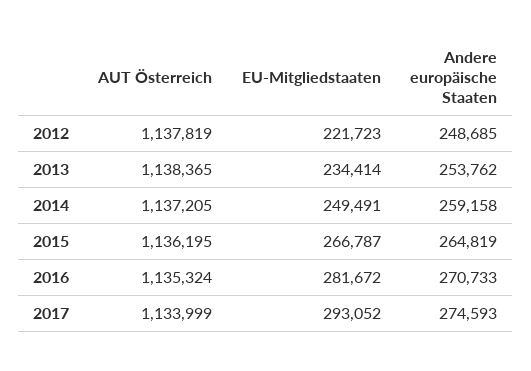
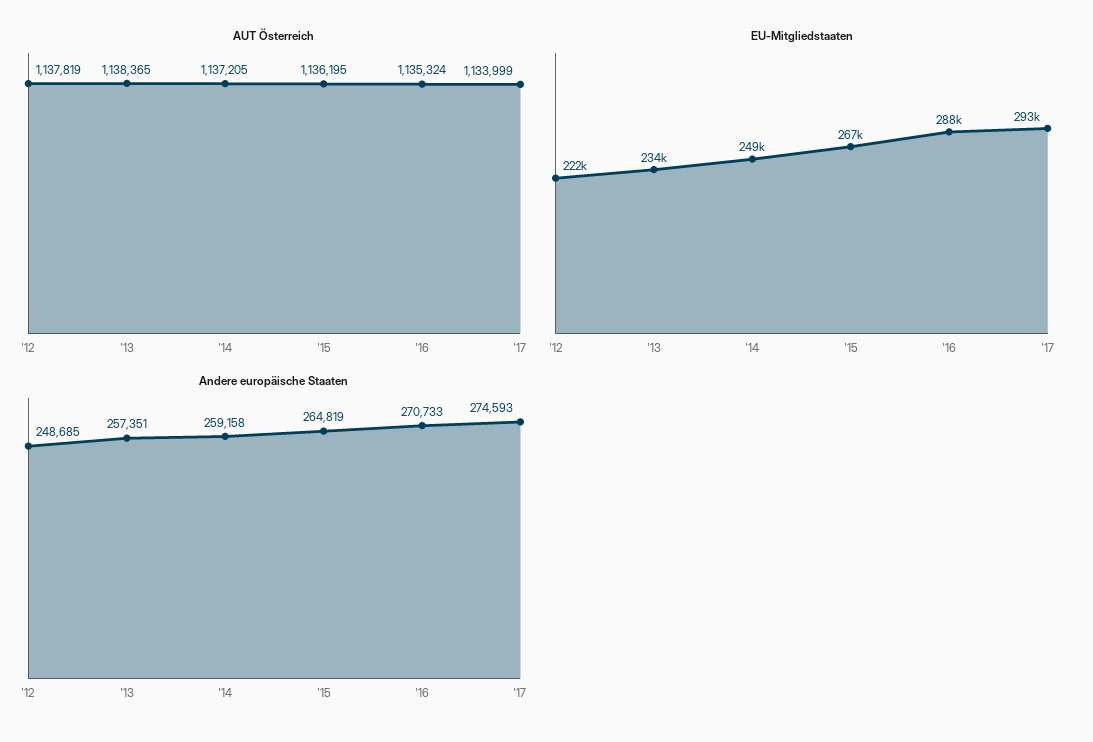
Andere europäische Staaten, 2013: 253762 -> 257351
EU-Mitgliedstaaten, 2016: 281672 -> 288000

